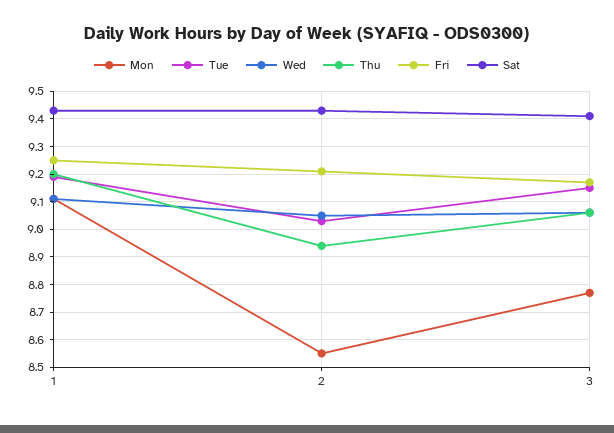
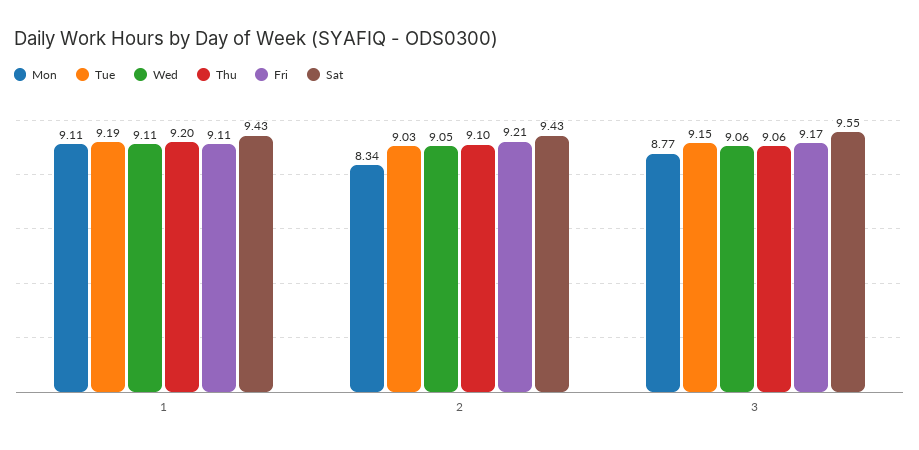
Fri, 1: 9.25 -> 9.11
Mon, 2: 8.55 -> 8.34
Thu, 2: 8.95 -> 9.1
Sat, 3: 9.4 -> 9.55

